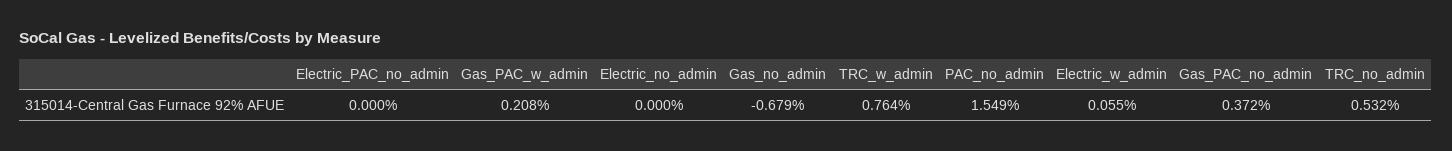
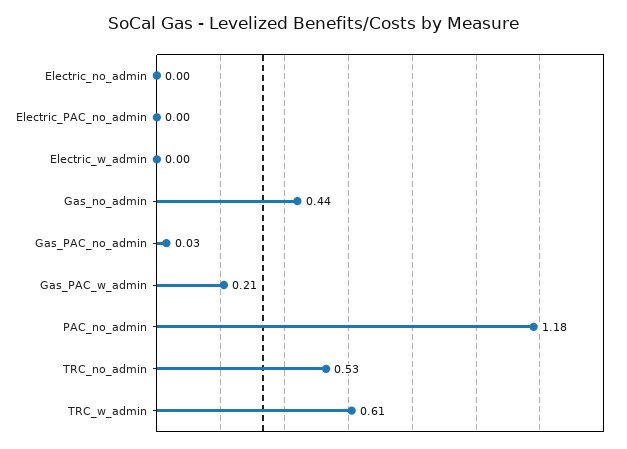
Gas_no_admin: -0.679 -> 0.44
TRC_w_admin: 0.764 -> 0.61
PAC_no_admin: 1.549 -> 1.18
Electric_w_admin: 0.055 -> 0
Gas_PAC_no_admin: 0.372 -> 0.03

